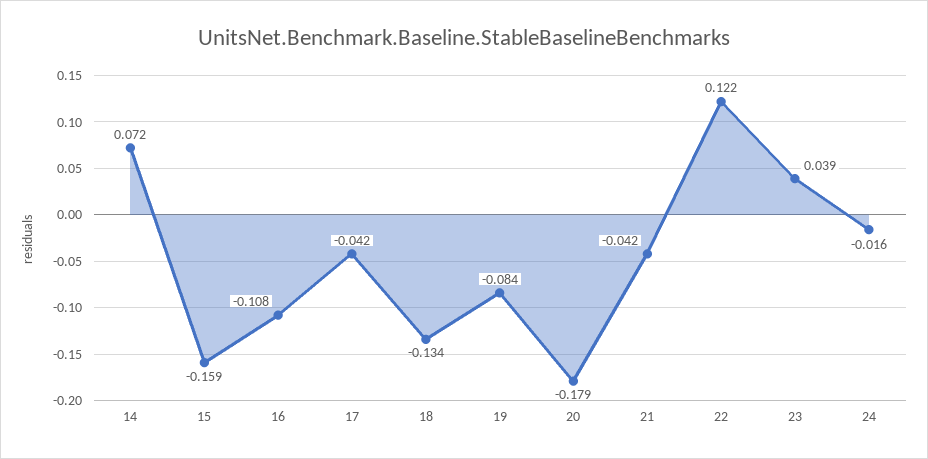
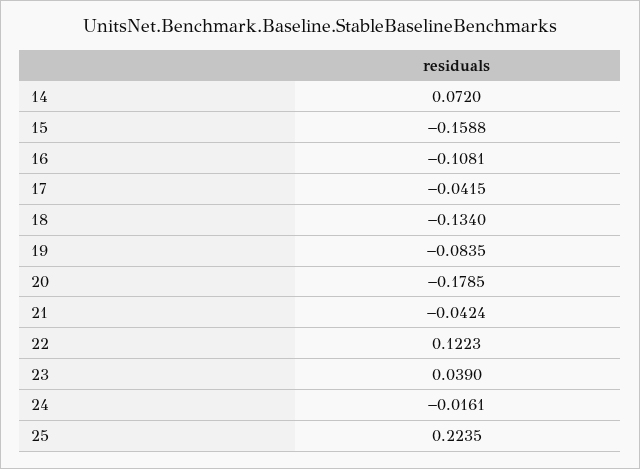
25: none -> 0.2235

